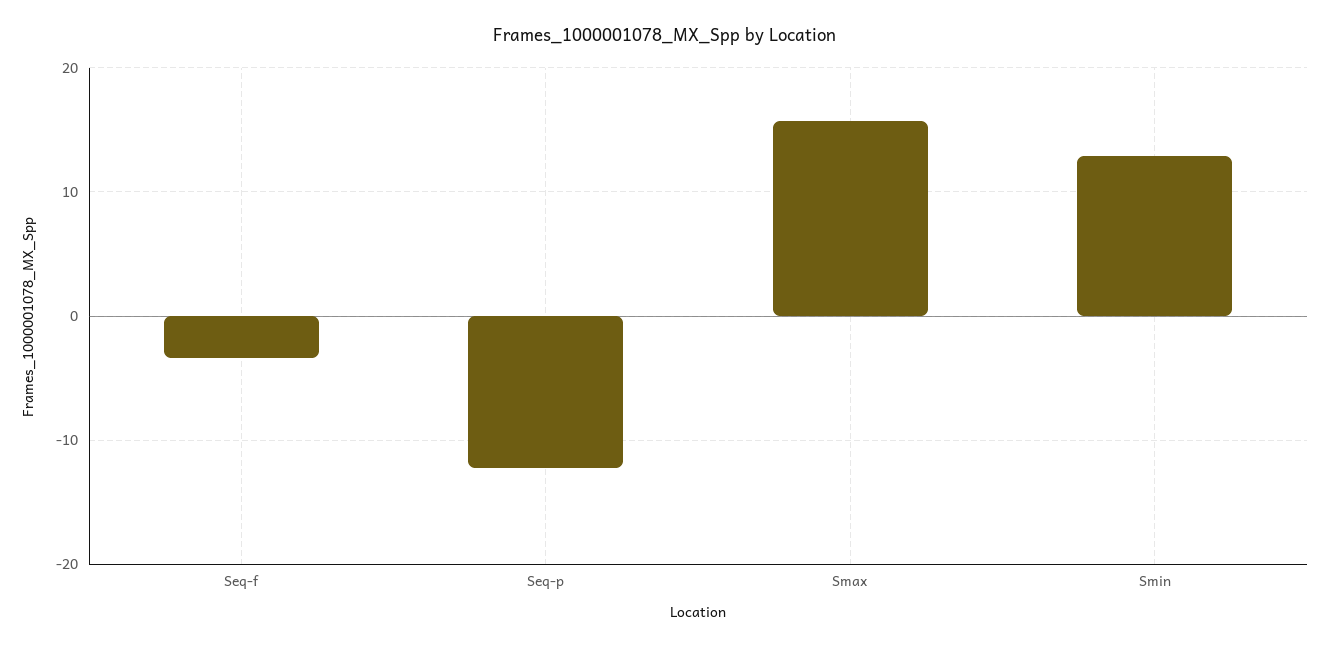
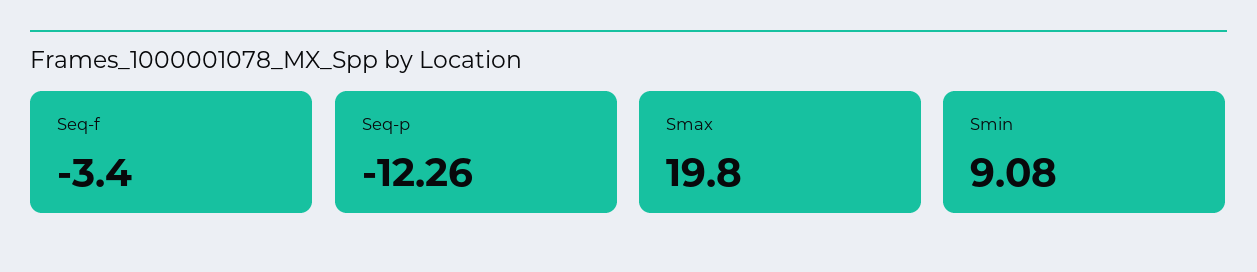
Smax: 16 -> 19.8
Smin: 13 -> 9.08

